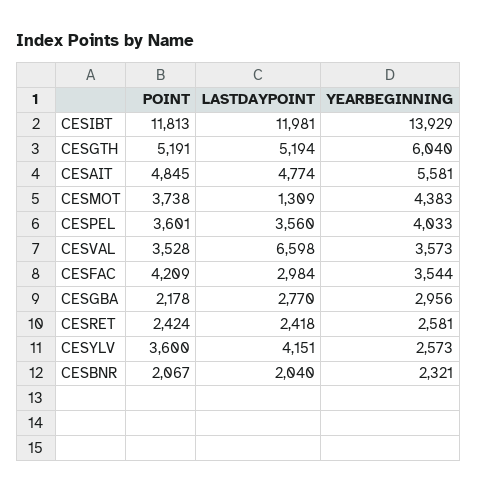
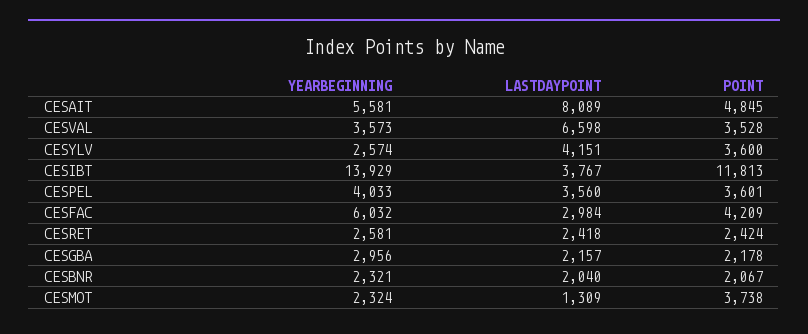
LASTDAYPOINT, CESIBT: 11981 -> 3767
POINT, CESGTH: 5191 -> none
LASTDAYPOINT, CESGTH: 5194 -> none
YEARBEGINNING, CESGTH: 6040 -> none
LASTDAYPOINT, CESAIT: 4774 -> 8089
YEARBEGINNING, CESMOT: 4383 -> 2324
YEARBEGINNING, CESFAC: 3544 -> 6032
LASTDAYPOINT, CESGBA: 2770 -> 2157
YEARBEGINNING, CESYLV: 2573 -> 2574

